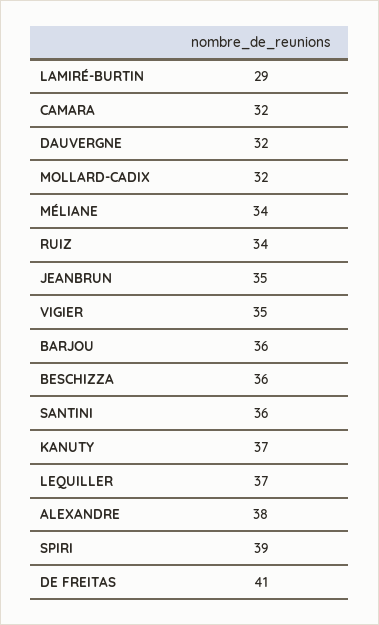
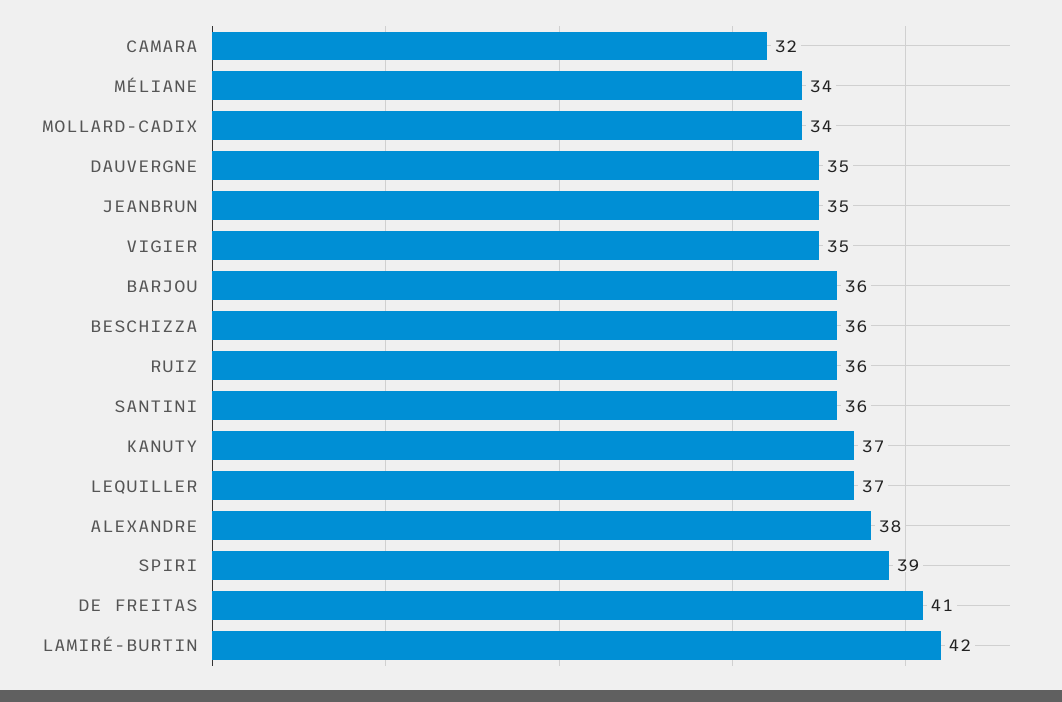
LAMIRÉ-BURTIN: 29 -> 42
DAUVERGNE: 32 -> 35
MOLLARD-CADIX: 32 -> 34
RUIZ: 34 -> 36

